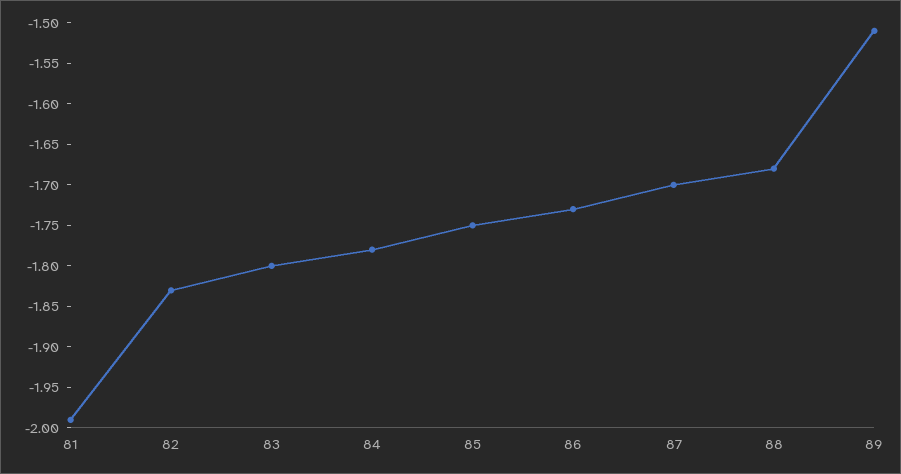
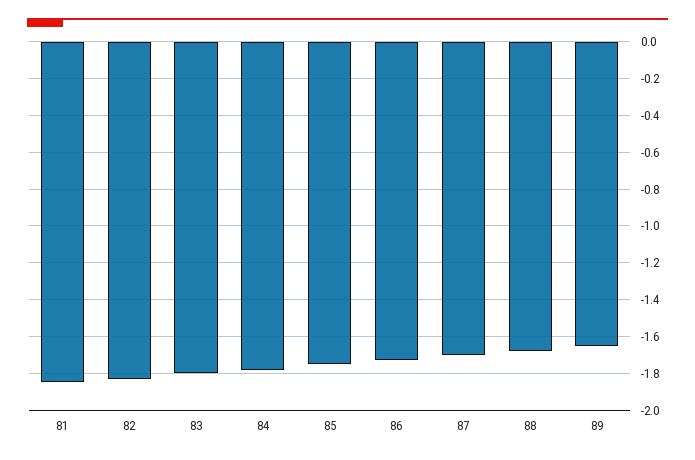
81: -1.99 -> -1.85
89: -1.51 -> -1.65

